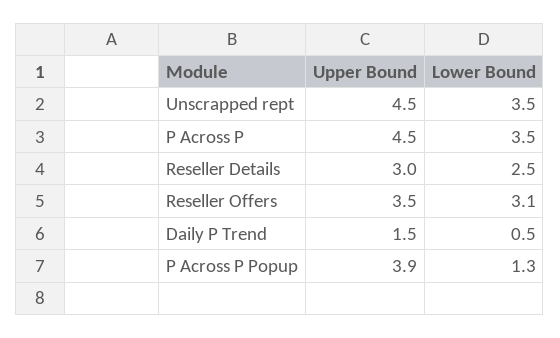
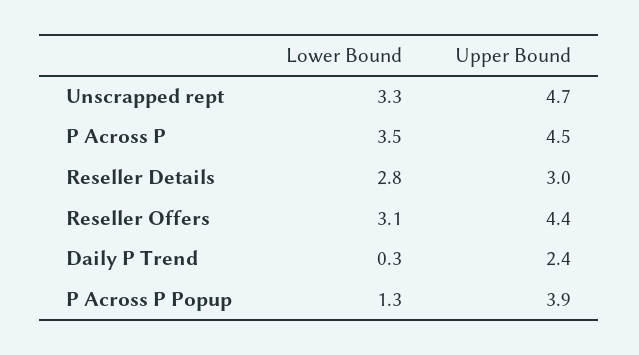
Upper Bound, Unscrapped rept: 4.5 -> 4.7
Lower Bound, Unscrapped rept: 3.5 -> 3.3
Lower Bound, Reseller Details: 2.5 -> 2.8
Upper Bound, Reseller Offers: 3.5 -> 4.4
Upper Bound, Daily P Trend: 1.5 -> 2.4
Lower Bound, Daily P Trend: 0.5 -> 0.3

